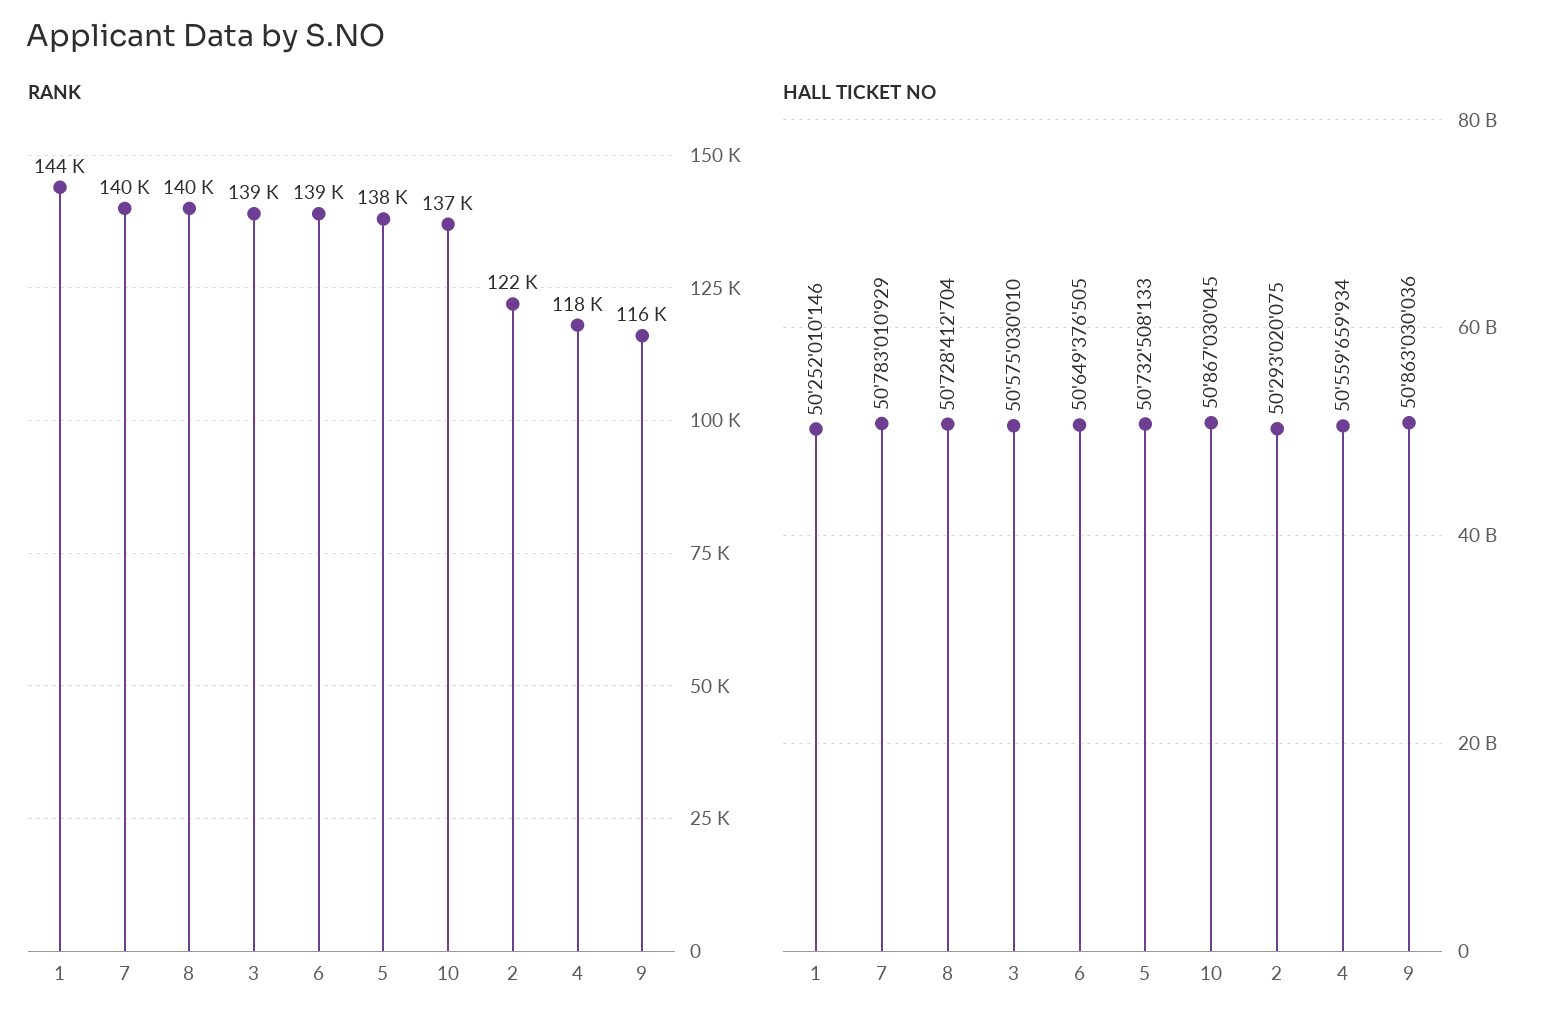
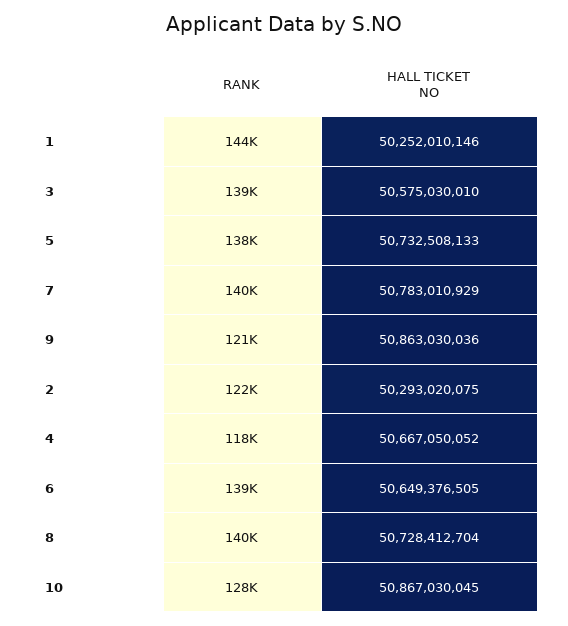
RANK, 10: 137000 -> 128000
RANK, 9: 116000 -> 121000
HALL TICKET NO, 4: 50559659934 -> 50667050052

